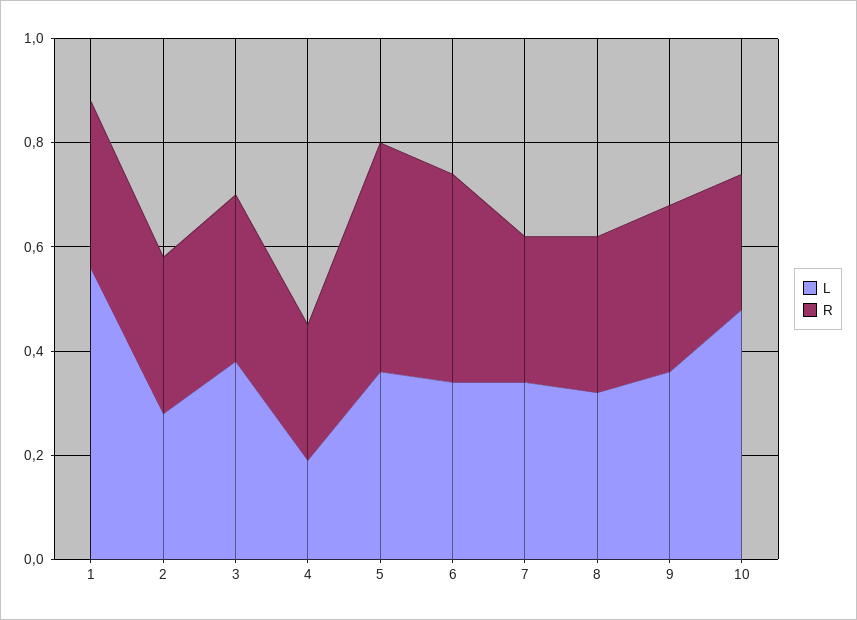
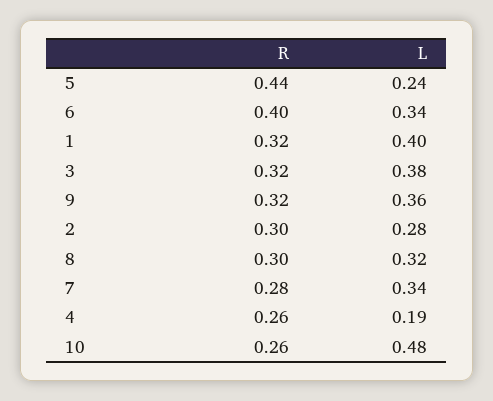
L, 1: 0.55 -> 0.4
L, 5: 0.35 -> 0.24

